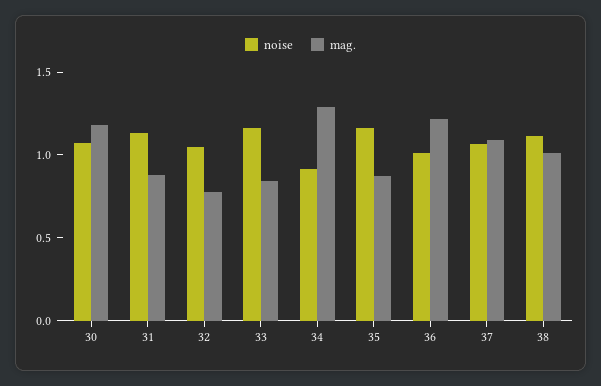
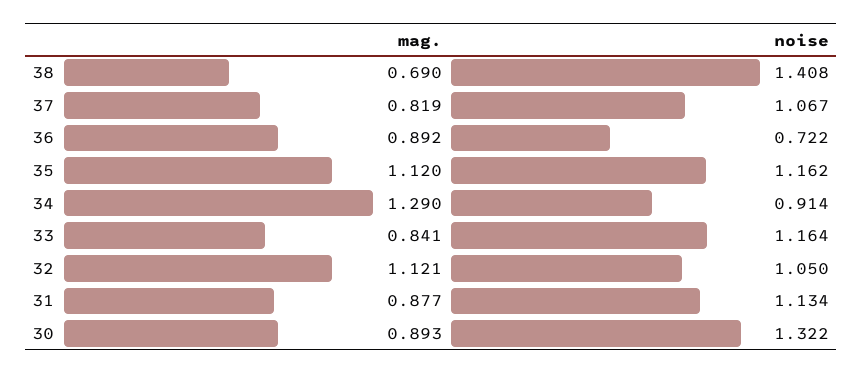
noise, 30: 1.1 -> 1.322
mag., 30: 1.2 -> 0.893
mag., 32: 0.8 -> 1.121
mag., 35: 0.9 -> 1.12
noise, 36: 1 -> 0.722
mag., 36: 1.2 -> 0.892
mag., 37: 1.1 -> 0.819
noise, 38: 1.1 -> 1.408
mag., 38: 1 -> 0.69

